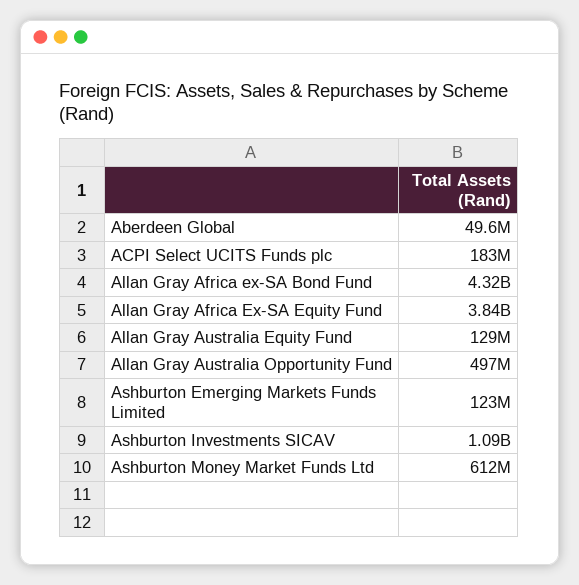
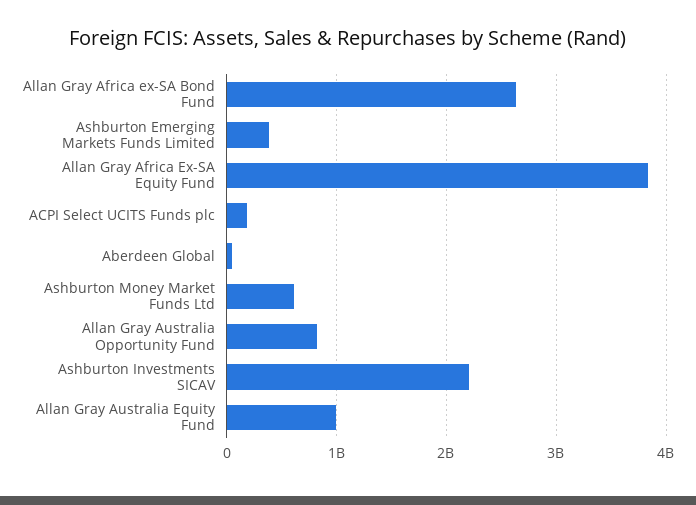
Allan Gray Africa ex-SA Bond Fund: 4320000000 -> 2600000000
Allan Gray Australia Equity Fund: 129000000 -> 1000000000
Allan Gray Australia Opportunity Fund: 497000000 -> 800000000
Ashburton Emerging Markets Funds Limited: 123000000 -> 400000000
Ashburton Investments SICAV: 1090000000 -> 2200000000

